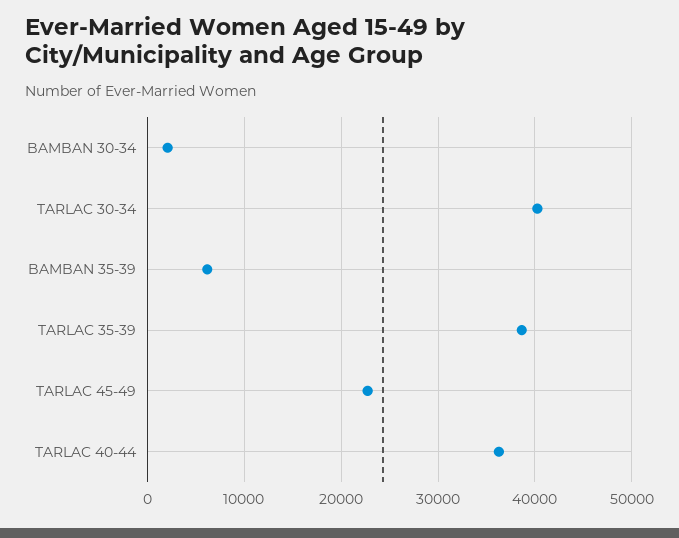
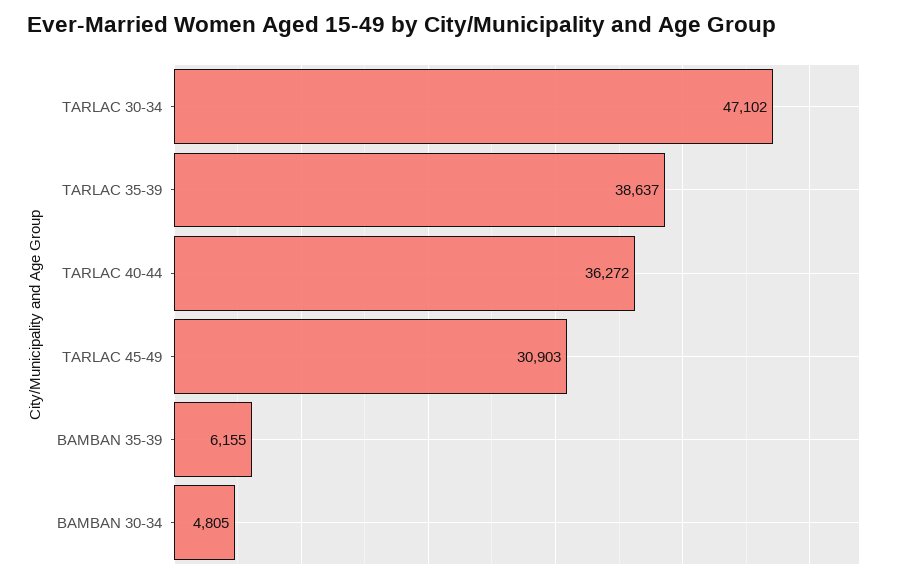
BAMBAN 30-34: 2000 -> 4805
TARLAC 30-34: 40000 -> 47102
TARLAC 45-49: 23000 -> 30903

